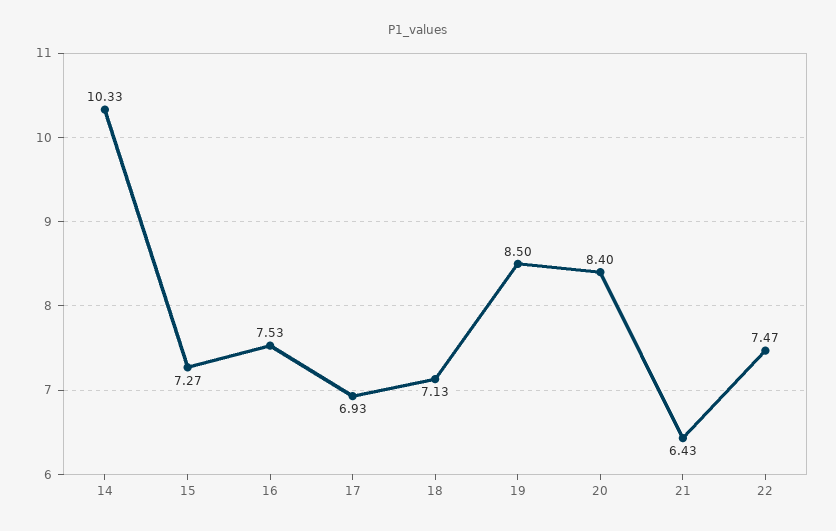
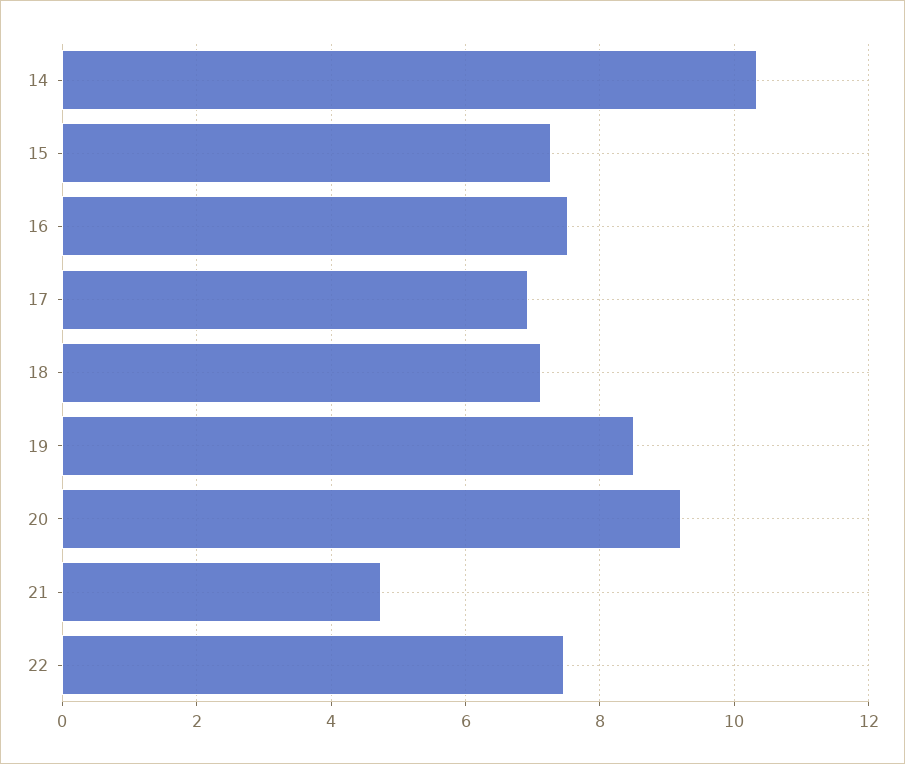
20: 8.4 -> 9.2
21: 6.43 -> 4.8

